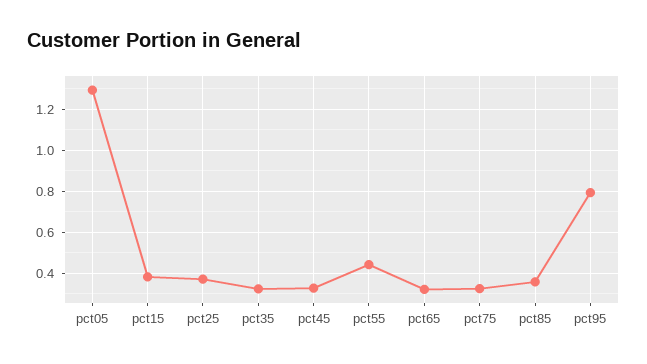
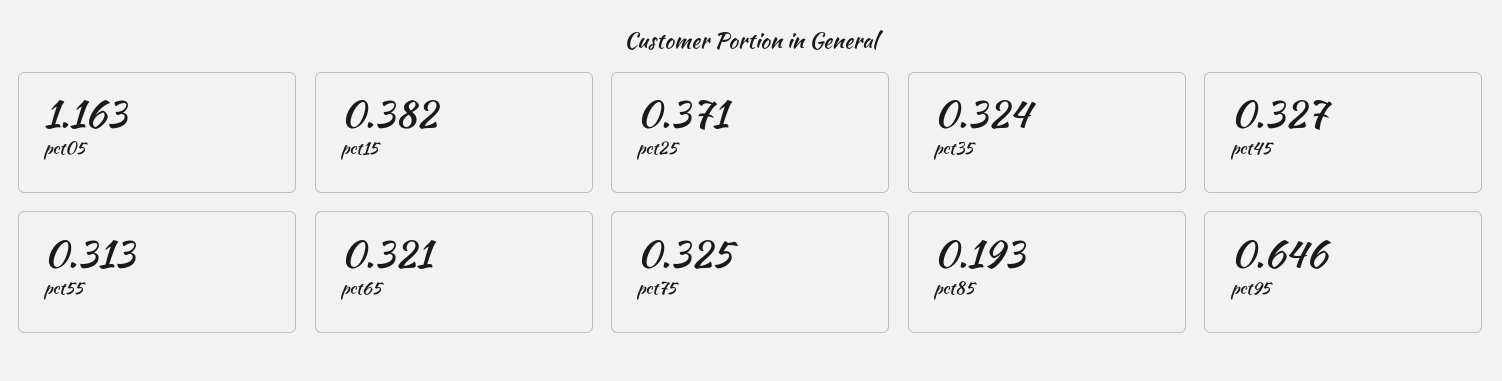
pct05: 1.3 -> 1.163
pct55: 0.45 -> 0.313
pct85: 0.35 -> 0.193
pct95: 0.8 -> 0.646

